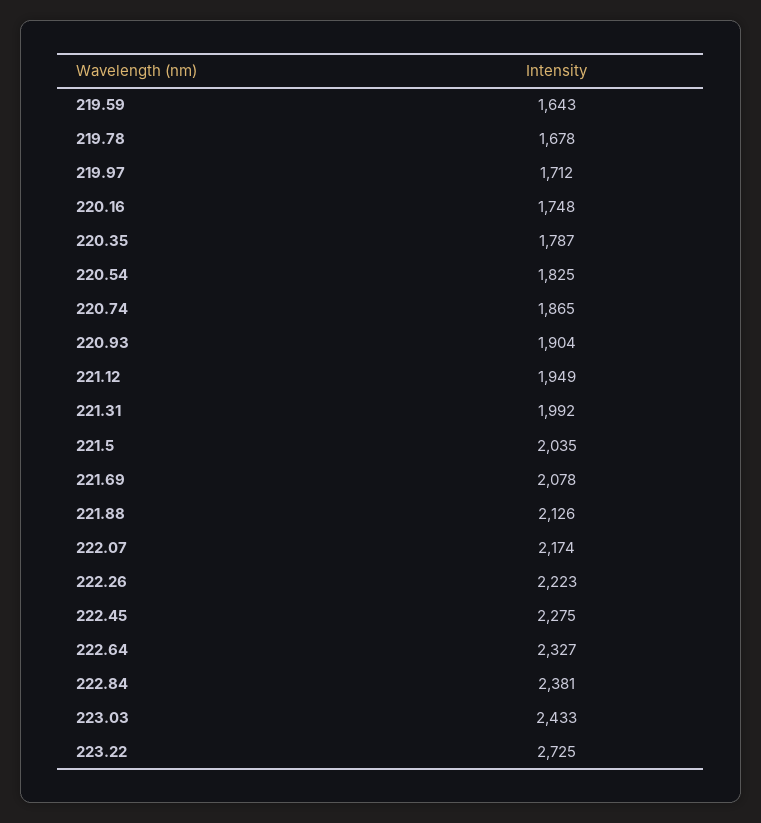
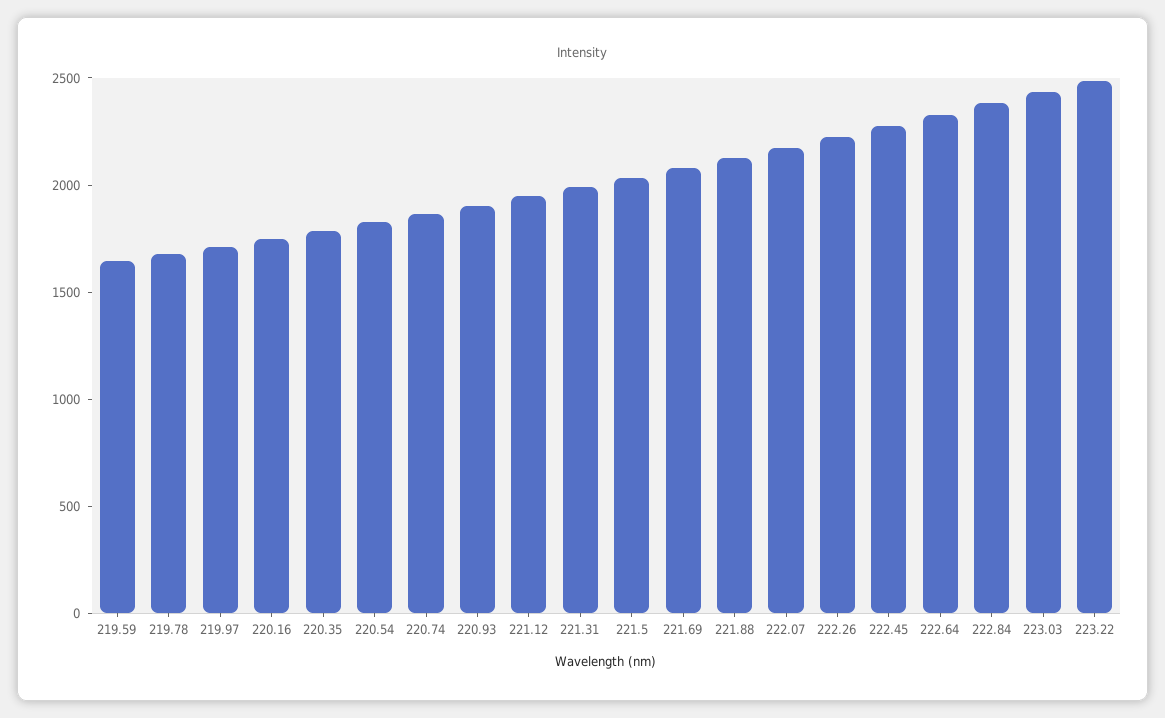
223.22: 2725 -> 2500

